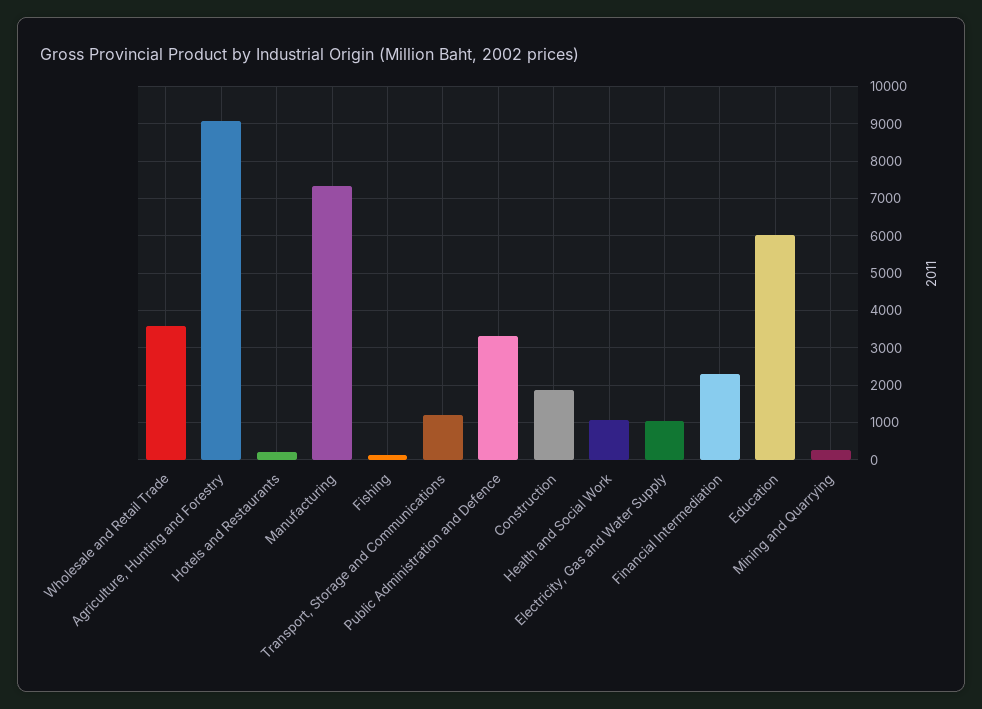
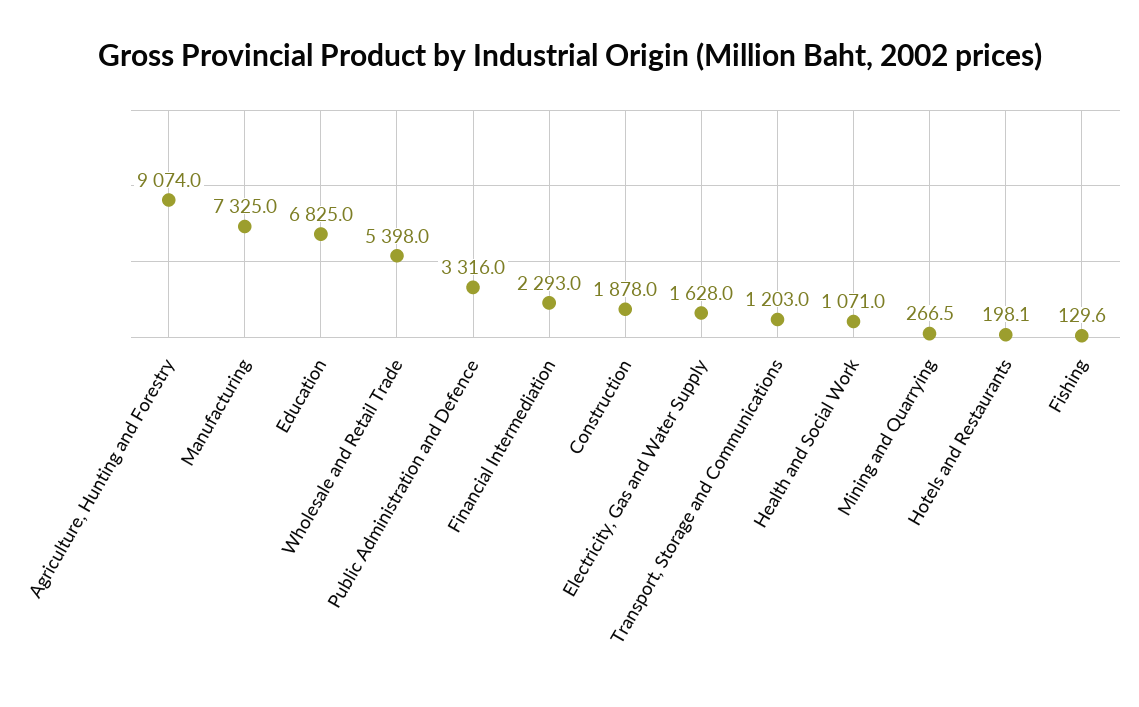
Wholesale and Retail Trade: 3600 -> 5398
Electricity, Gas and Water Supply: 1000 -> 1628
Education: 6000 -> 6825

